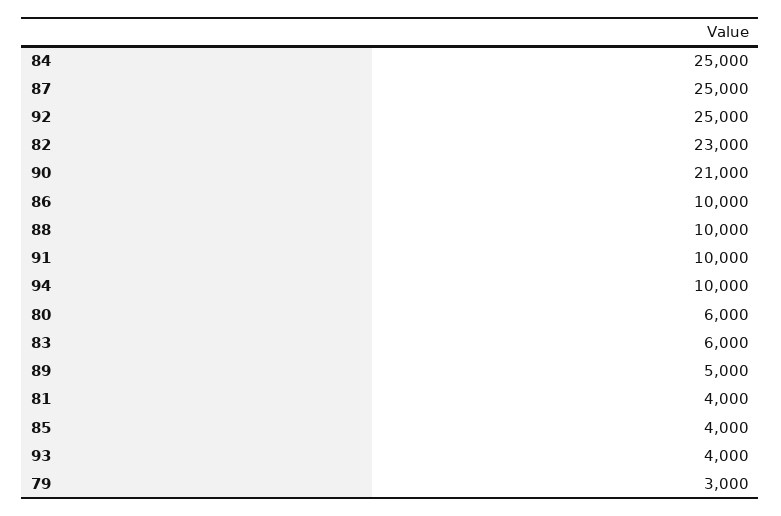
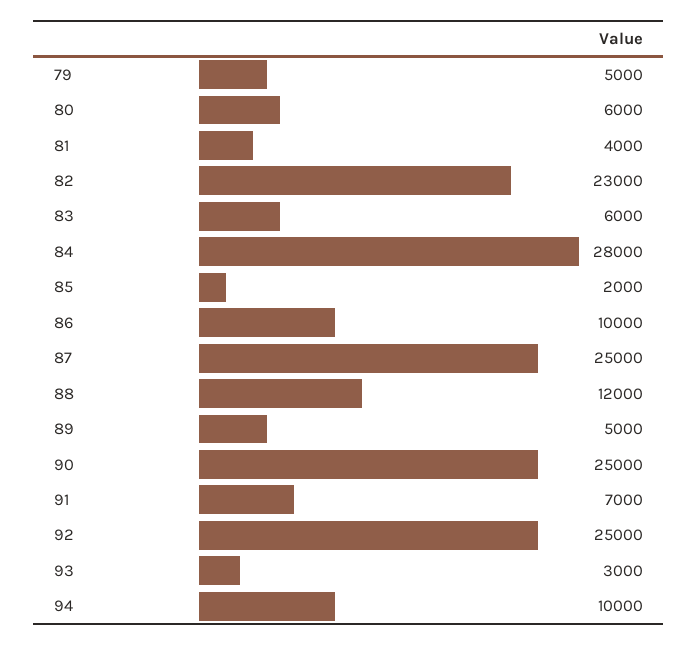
84: 25000 -> 28000
90: 21000 -> 25000
88: 10000 -> 12000
91: 10000 -> 7000
85: 4000 -> 2000
93: 4000 -> 3000
79: 3000 -> 5000

